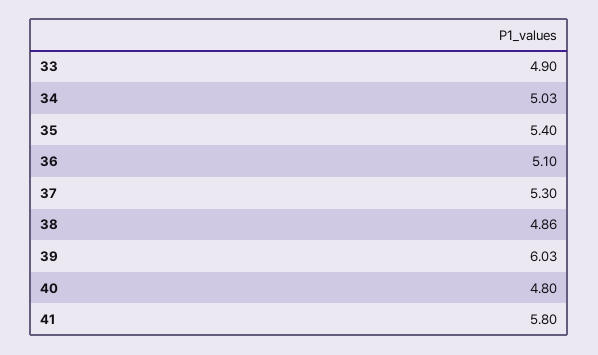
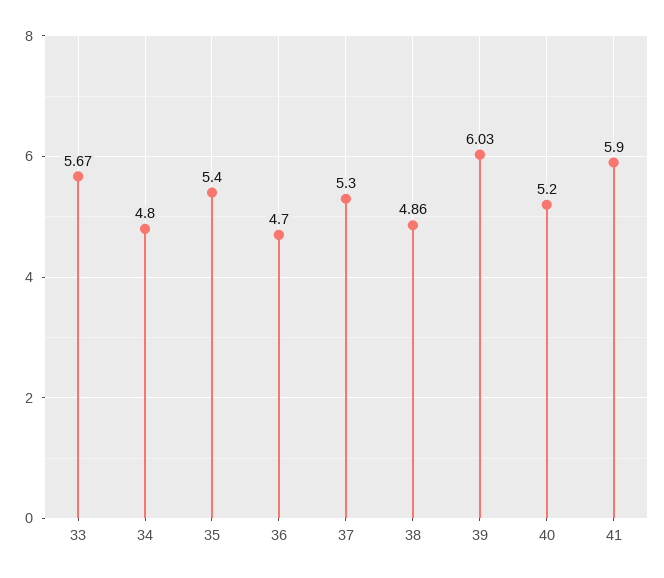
33: 4.9 -> 5.67
34: 5.03 -> 4.8
36: 5.1 -> 4.7
40: 4.8 -> 5.2
41: 5.8 -> 5.9

